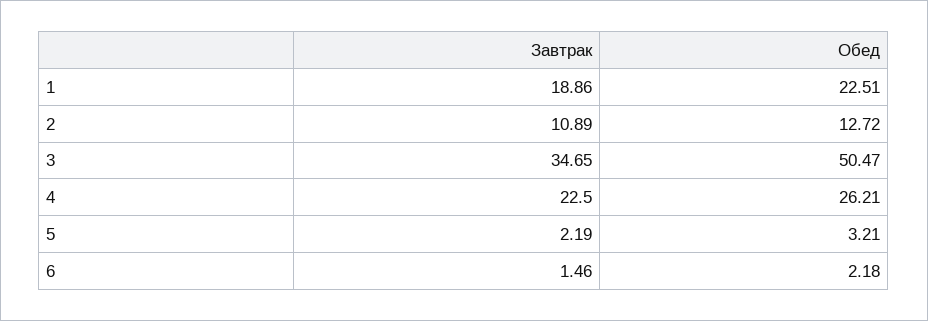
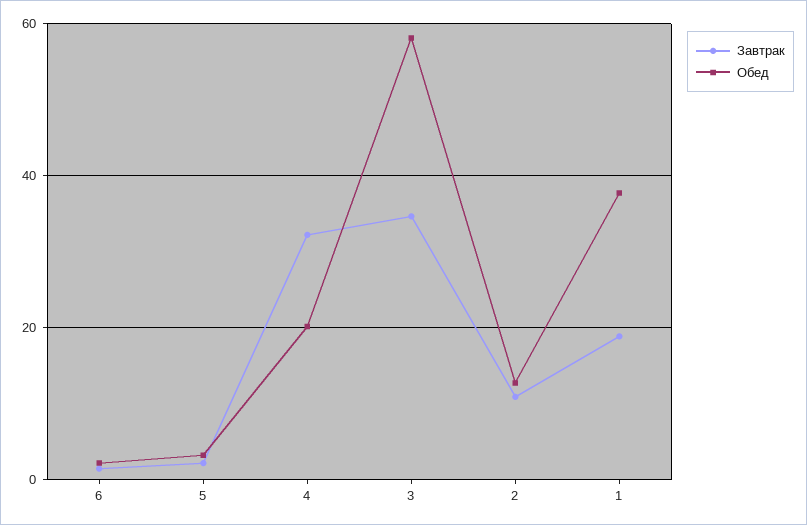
Обед, 1: 22.51 -> 38
Обед, 3: 50.47 -> 58
Завтрак, 4: 22.5 -> 32
Обед, 4: 26.21 -> 20

